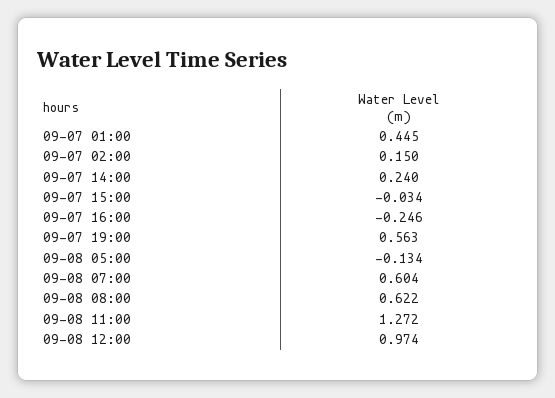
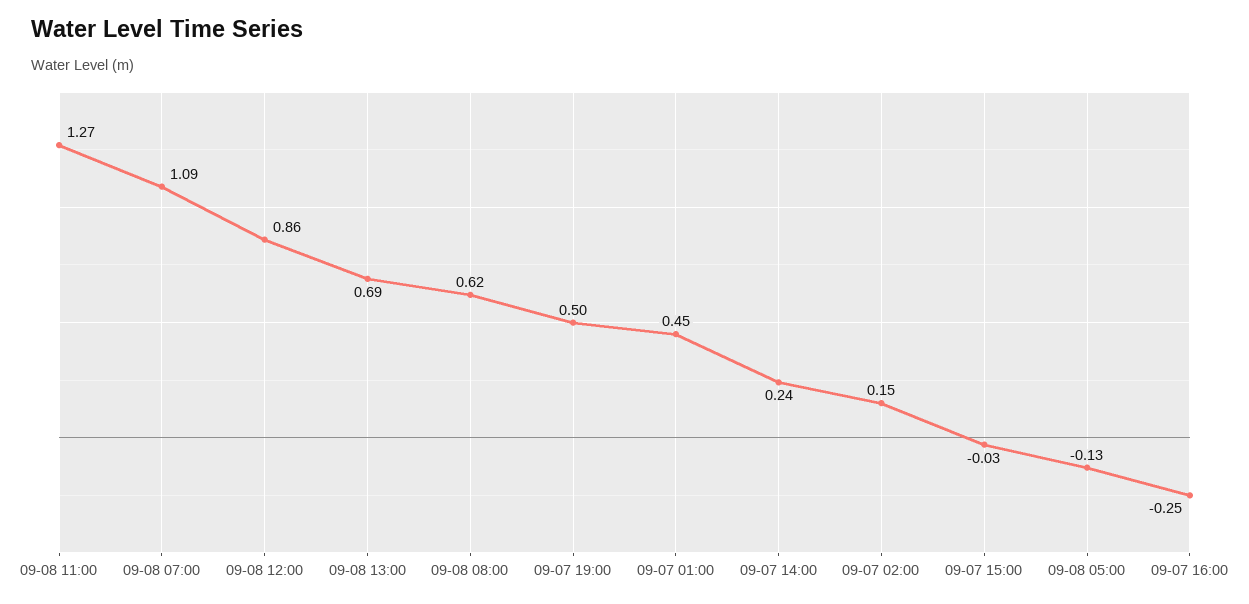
09-07 19:00: 0.563 -> 0.5
09-08 07:00: 0.604 -> 1.09
09-08 12:00: 0.974 -> 0.86
09-08 13:00: none -> 0.69

